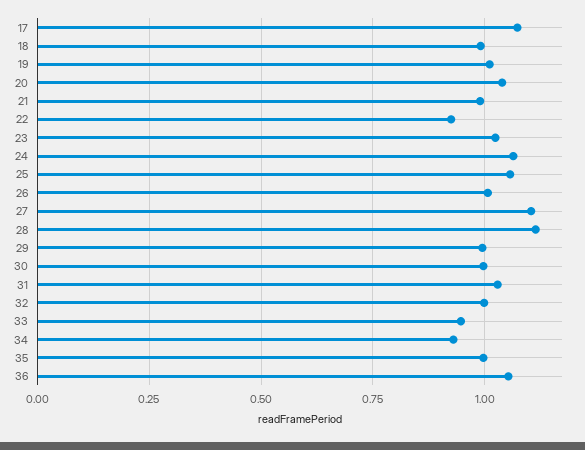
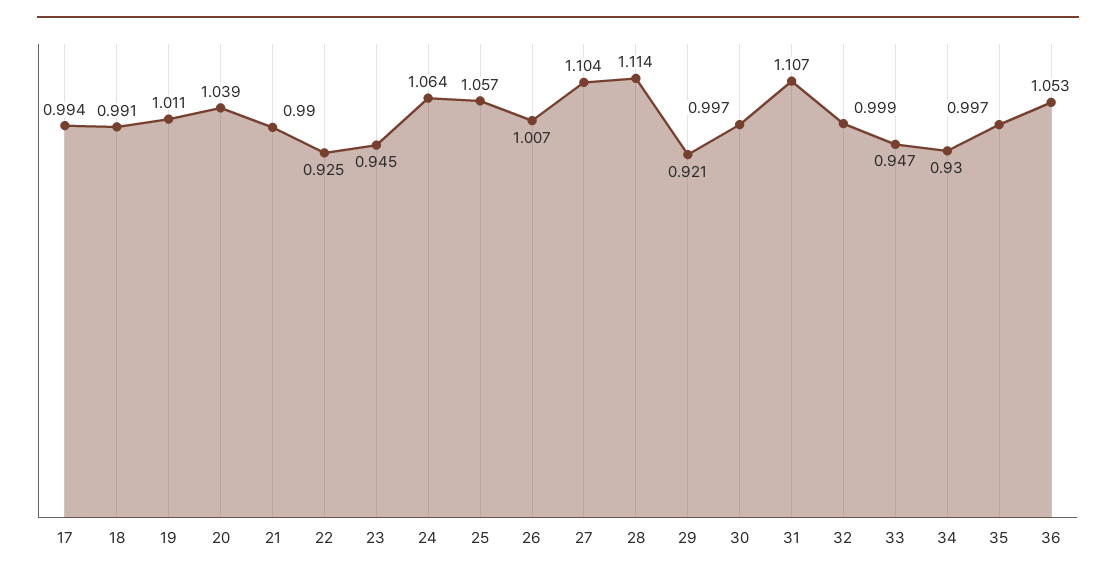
17: 1.075 -> 0.994
23: 1.025 -> 0.945
29: 1 -> 0.921
31: 1.025 -> 1.107

